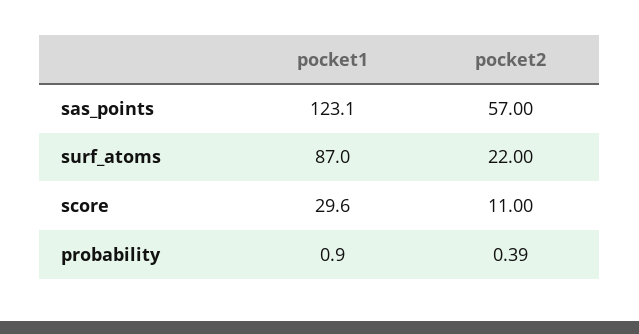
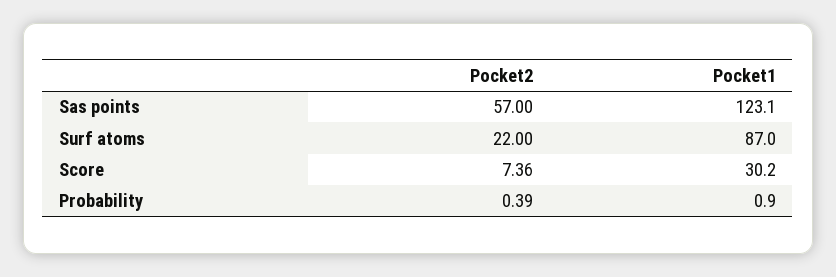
pocket1, score: 29.6 -> 30.2
pocket2, score: 11 -> 7.36

